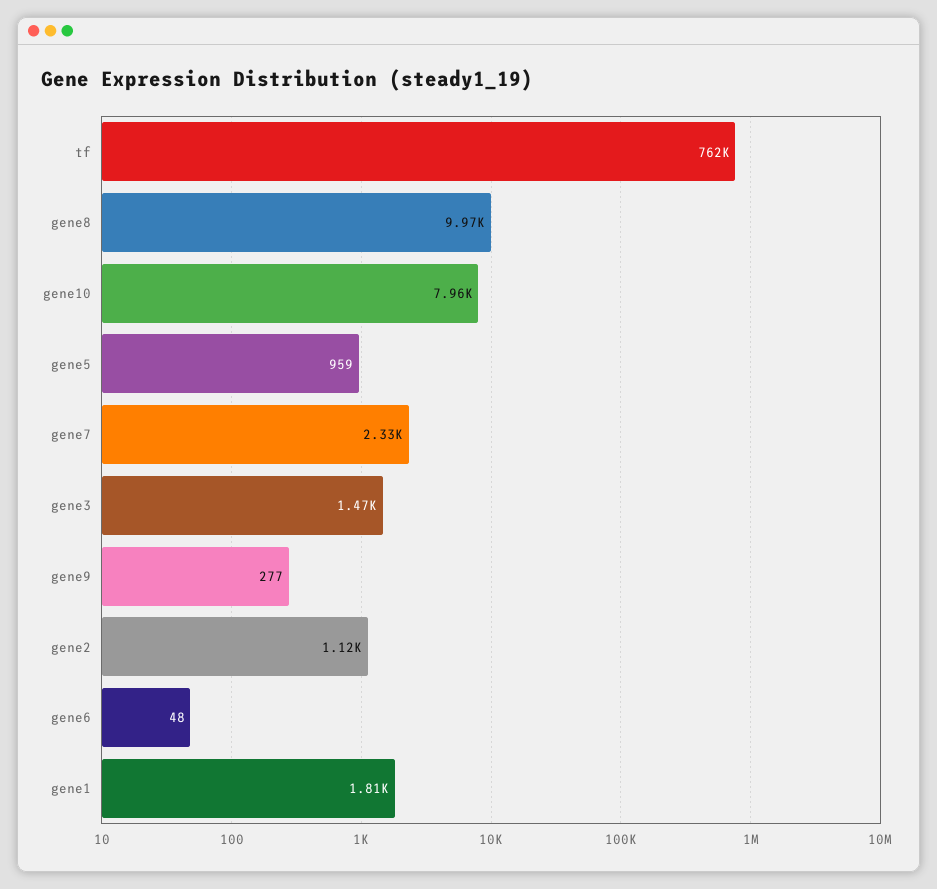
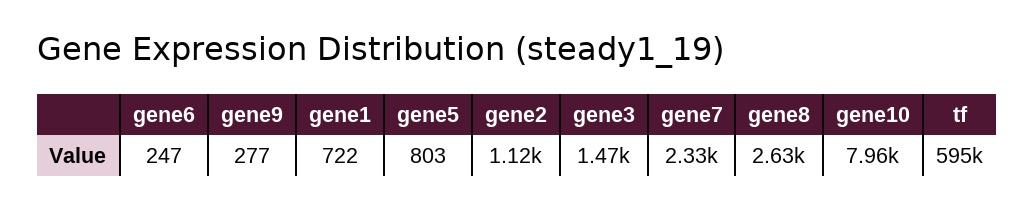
tf: 762000 -> 595000
gene8: 9970 -> 2630
gene5: 959 -> 803
gene6: 48 -> 247
gene1: 1810 -> 722

